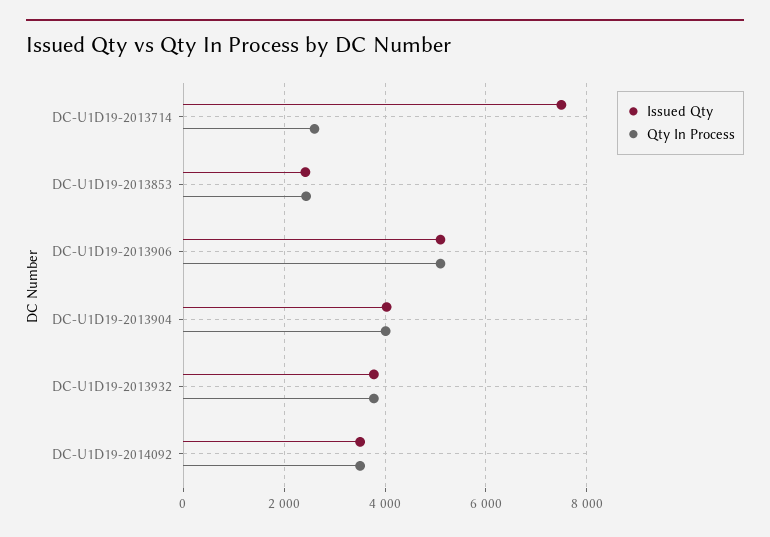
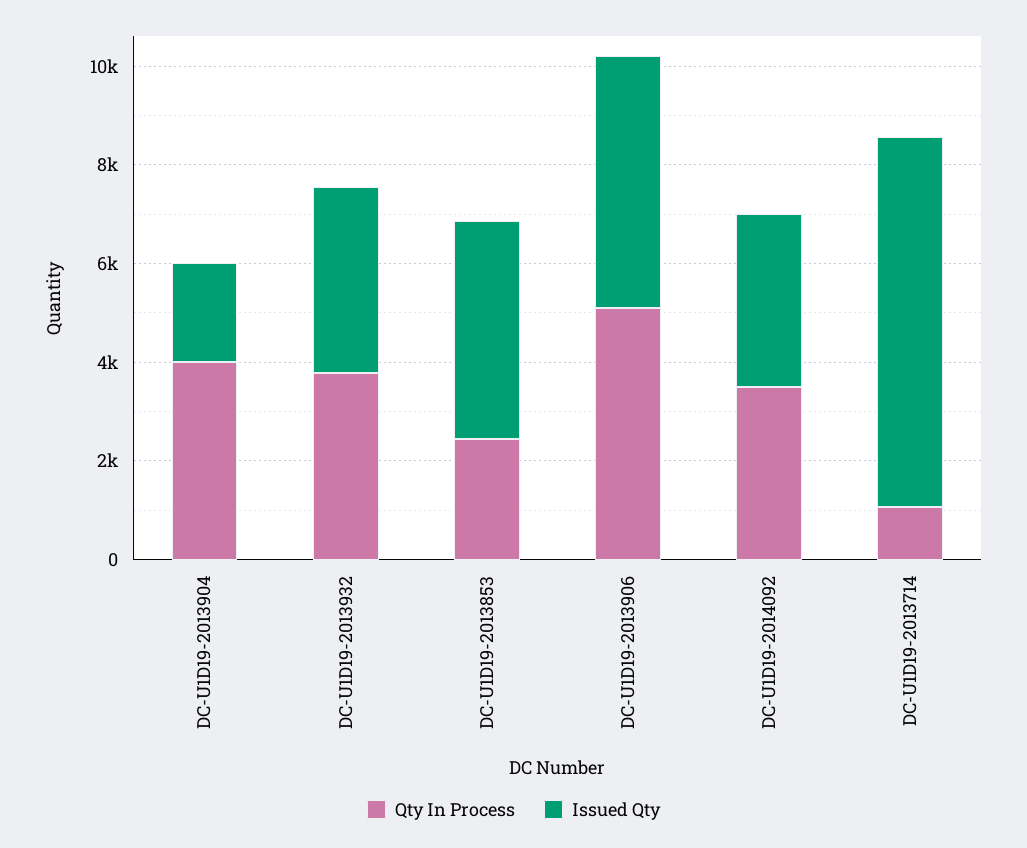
Qty In Process, DC-U1D19-2013714: 2600 -> 1000
Issued Qty, DC-U1D19-2013853: 2400 -> 4500
Issued Qty, DC-U1D19-2013904: 4000 -> 2000

